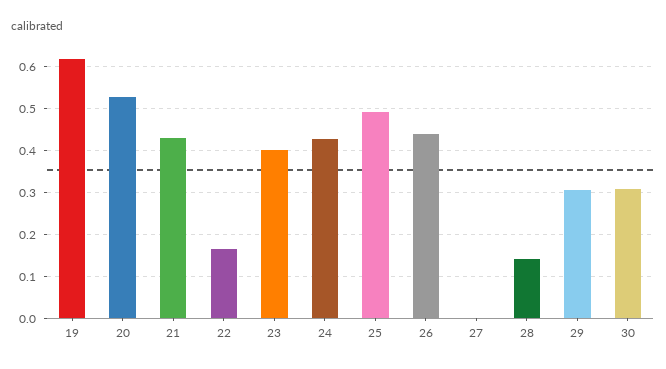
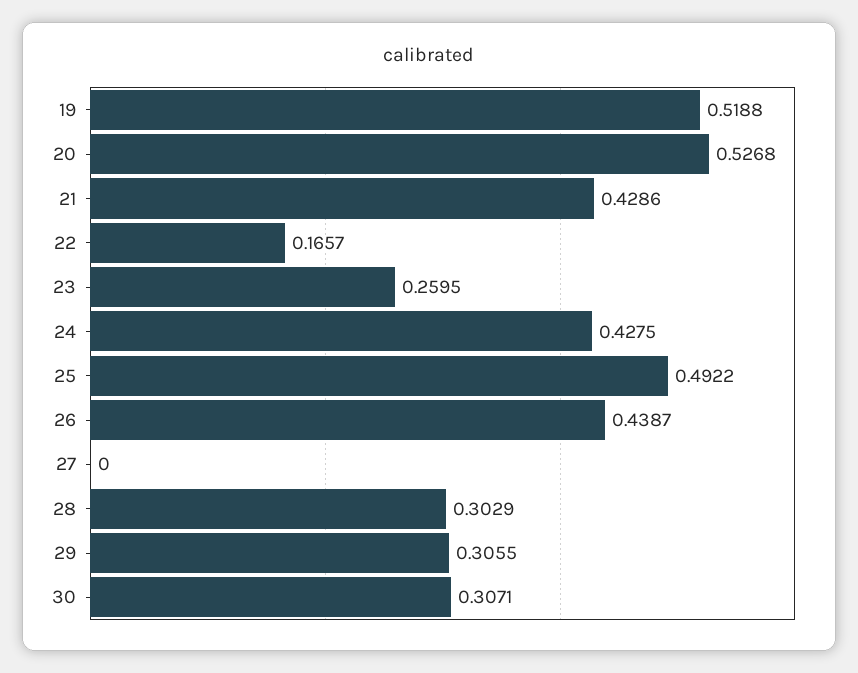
19: 0.62 -> 0.5188
23: 0.4 -> 0.2595
28: 0.14 -> 0.3029

